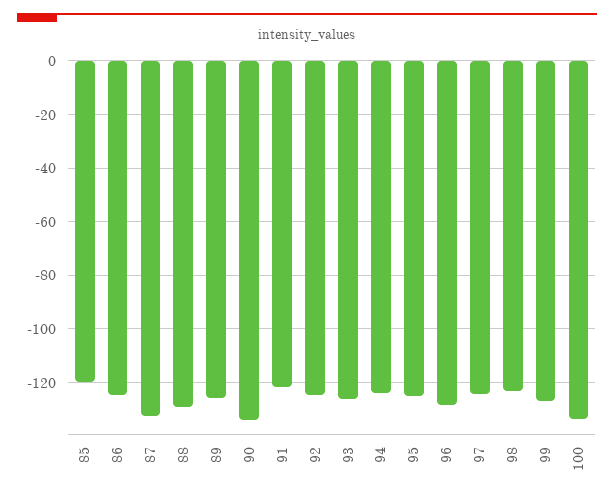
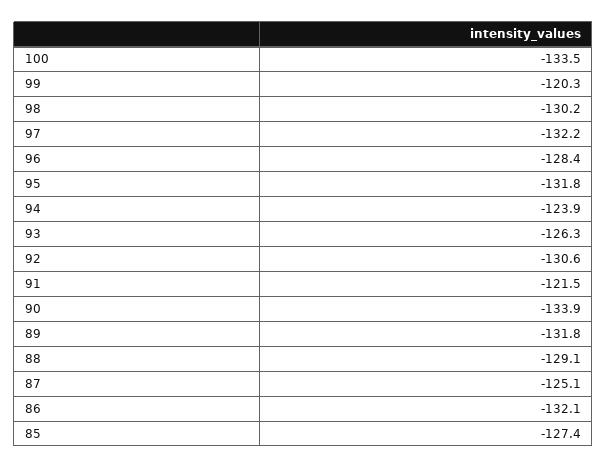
85: -120 -> -127.4
86: -125 -> -132.1
87: -132.5 -> -125.1
89: -125 -> -131.8
92: -125 -> -130.6
95: -125 -> -131.8
97: -125 -> -132.2
98: -122.5 -> -130.2
99: -127.5 -> -120.3

